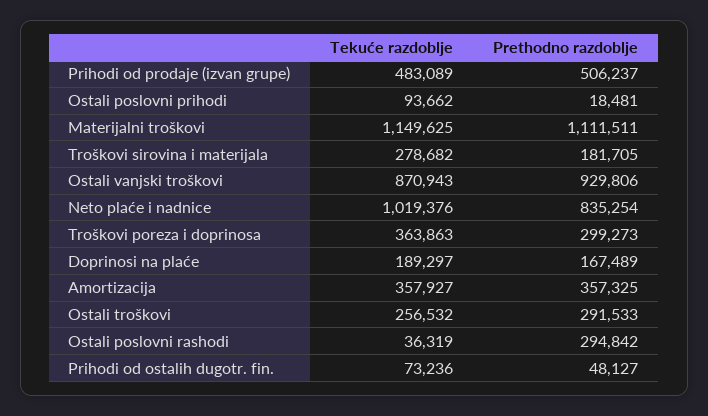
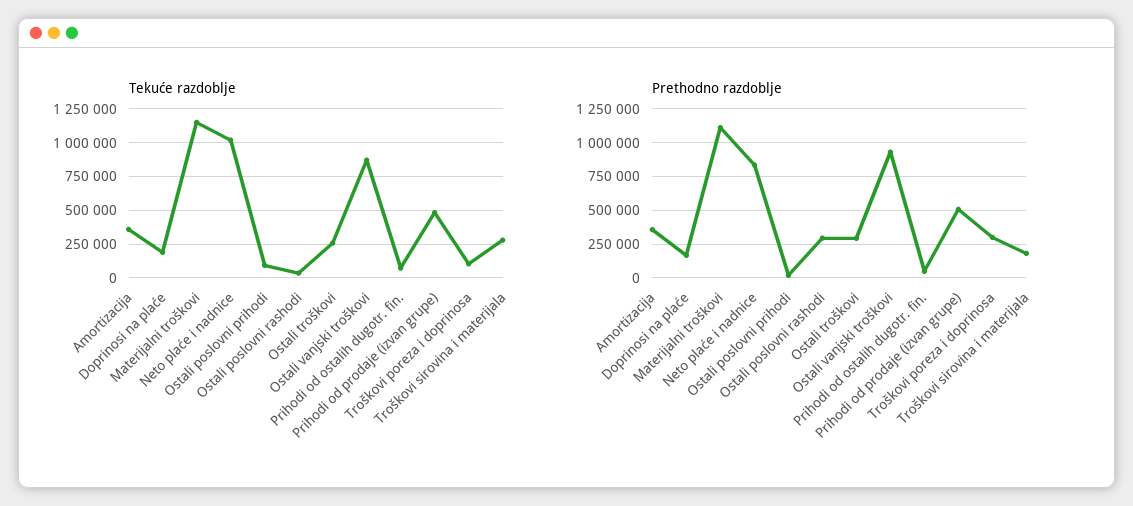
Tekuće razdoblje, Troškovi poreza i doprinosa: 363863 -> 100000

